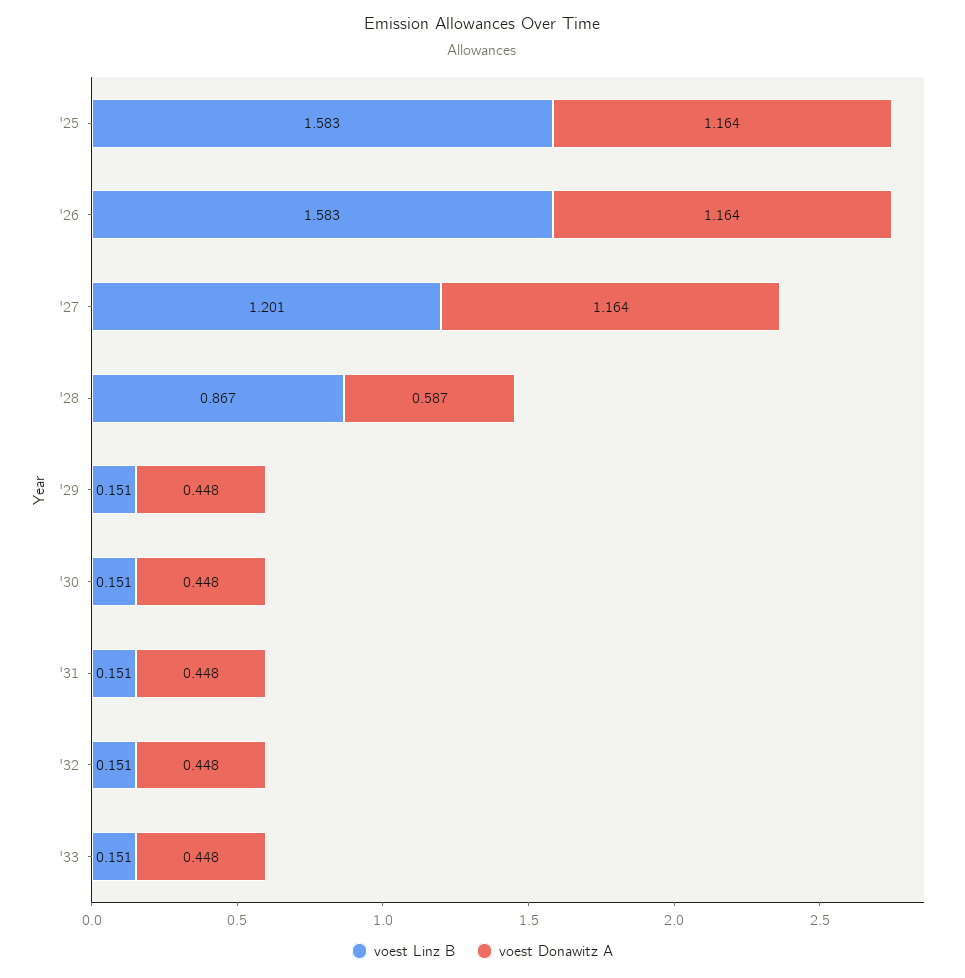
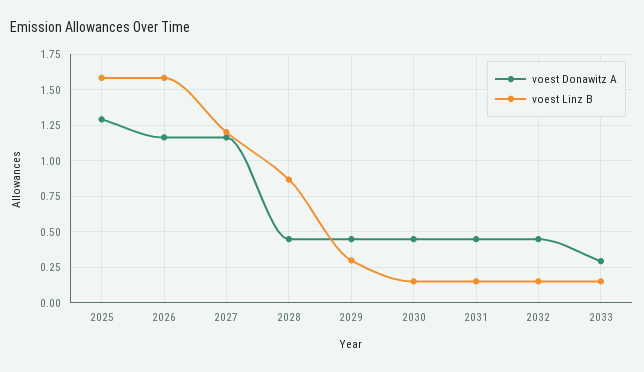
voest Donawitz A, '25: 1.164 -> 1.3
voest Donawitz A, '28: 0.587 -> 0.45
voest Linz B, '29: 0.151 -> 0.3
voest Donawitz A, '33: 0.448 -> 0.3

